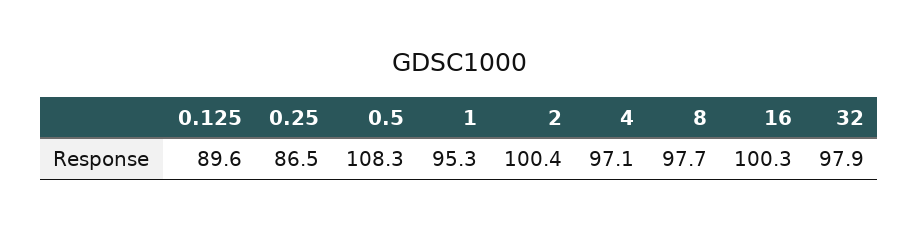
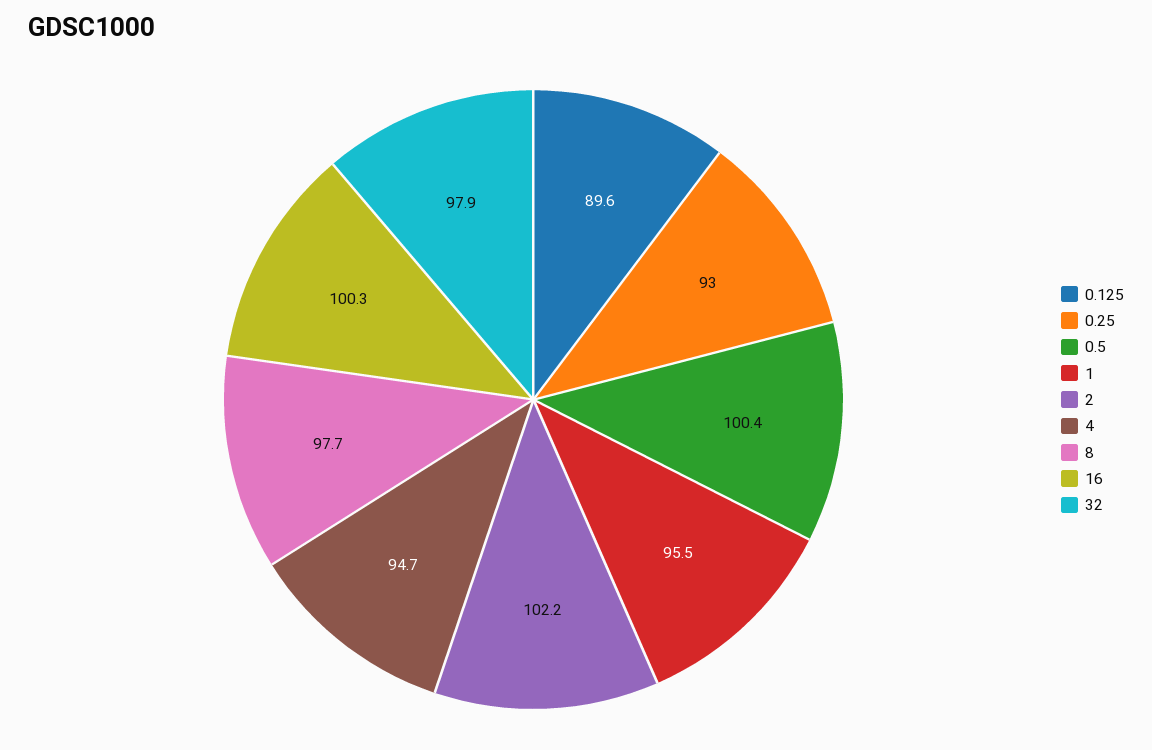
0.25: 86.5 -> 93
0.5: 108.3 -> 100.4
1: 95.3 -> 95.5
2: 100.4 -> 102.2
4: 97.1 -> 94.7

